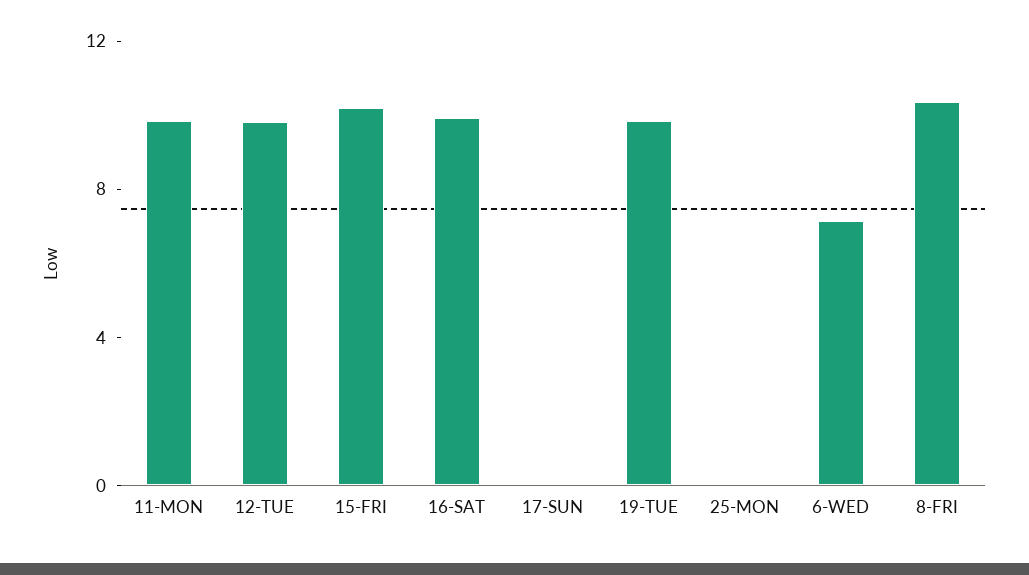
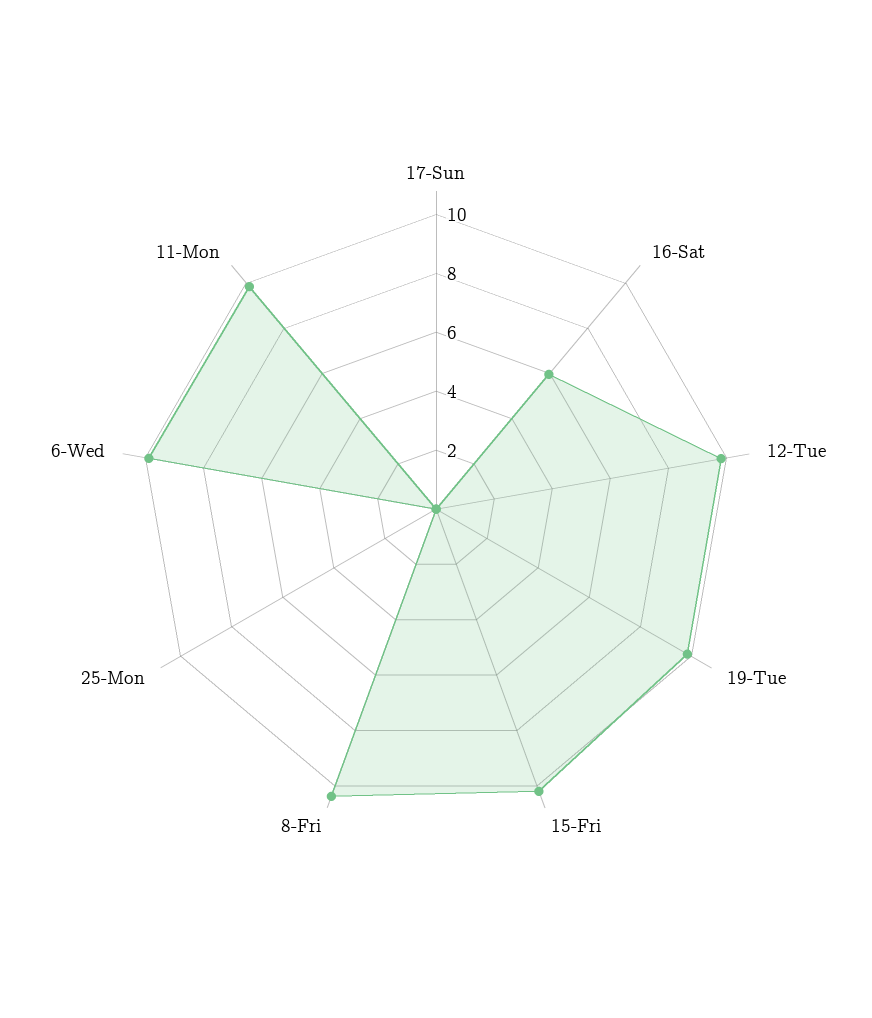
16-SAT: 10 -> 6
6-WED: 7 -> 10

